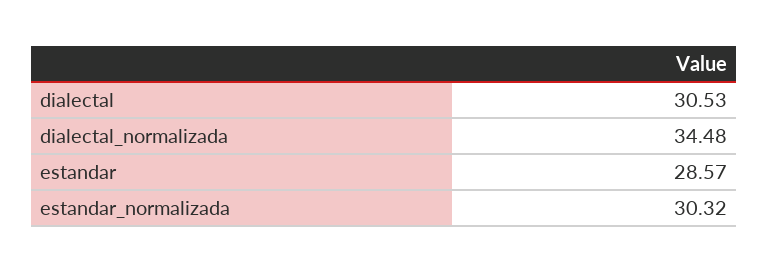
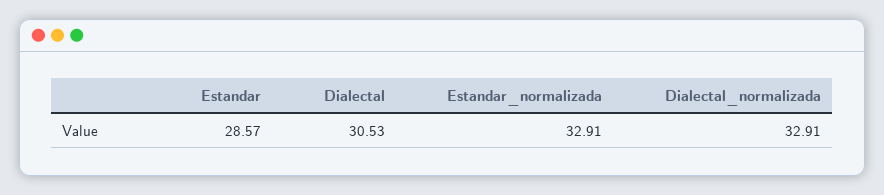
dialectal_normalizada: 34.48 -> 32.91
estandar_normalizada: 30.32 -> 32.91

